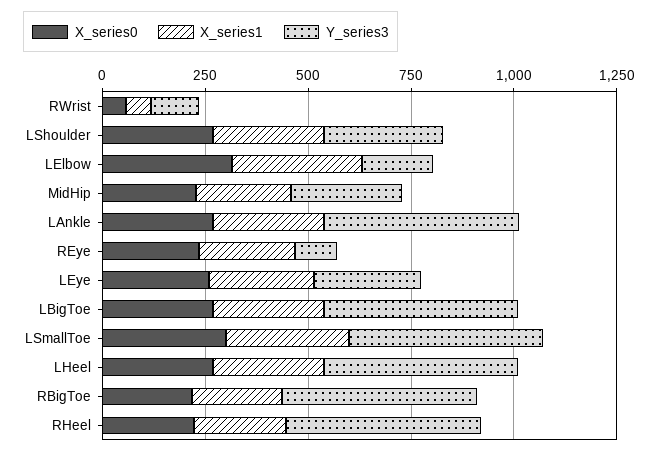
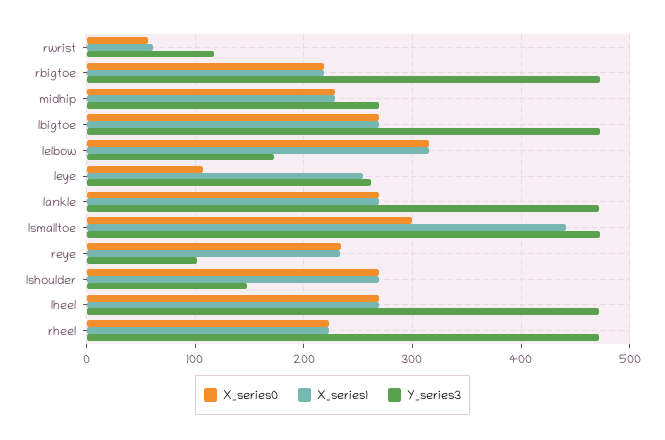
Y_series3, LShoulder: 300 -> 150
X_series0, LEye: 250 -> 110
X_series1, LSmallToe: 300 -> 440

